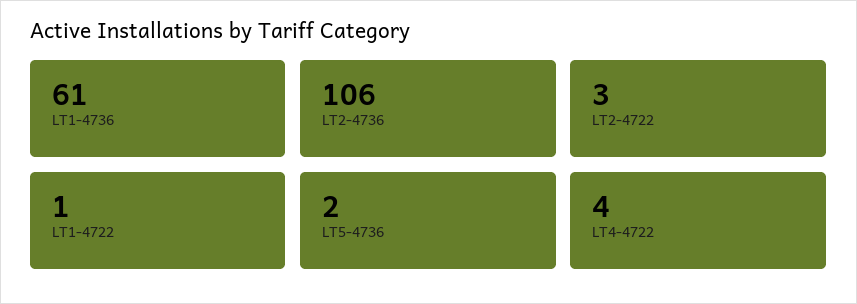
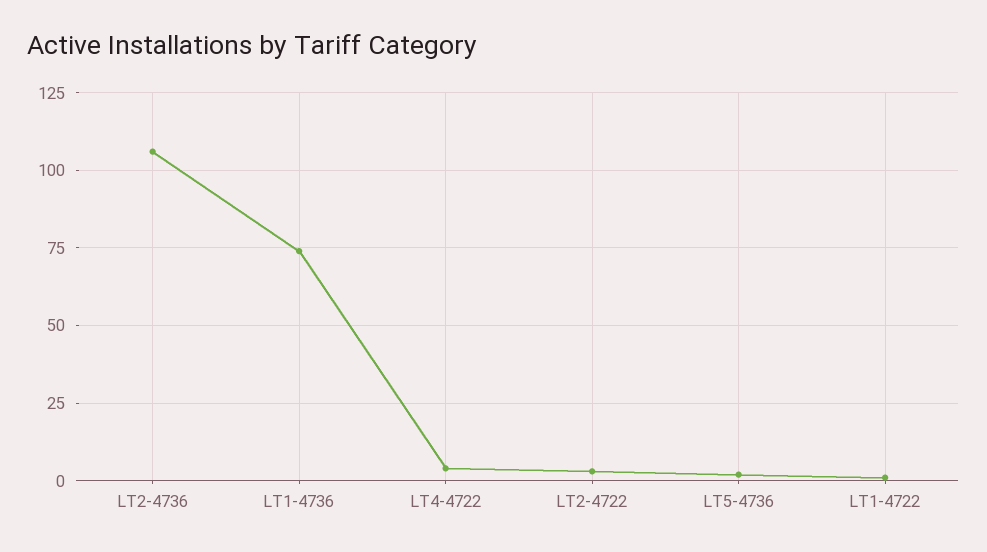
LT1-4736: 61 -> 75

